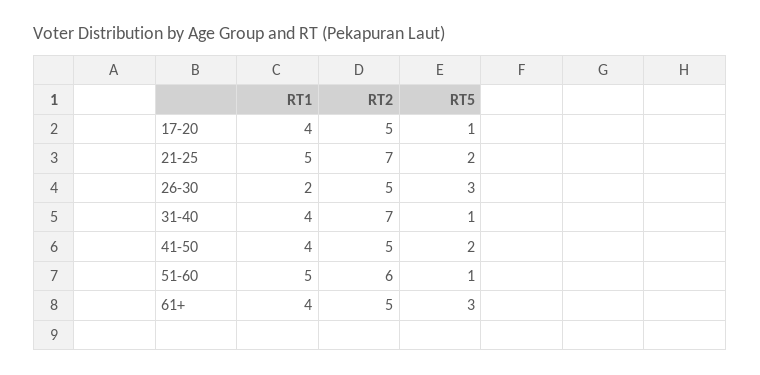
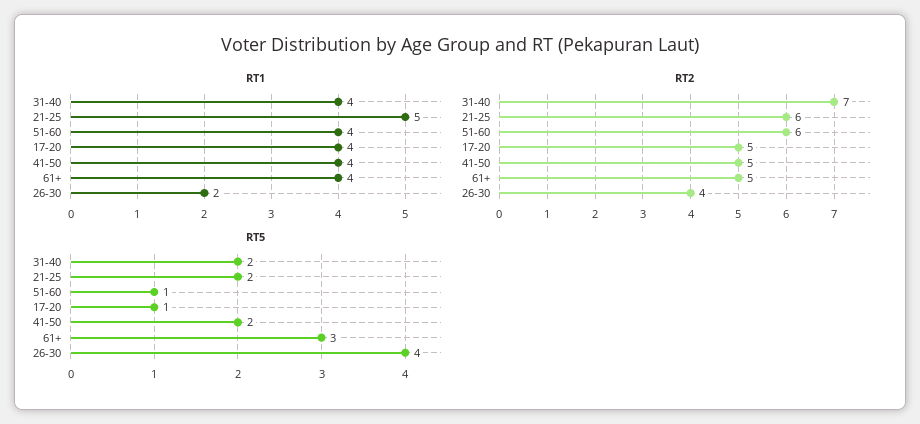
RT2, 21-25: 7 -> 6
RT2, 26-30: 5 -> 4
RT5, 26-30: 3 -> 4
RT5, 31-40: 1 -> 2
RT1, 51-60: 5 -> 4

